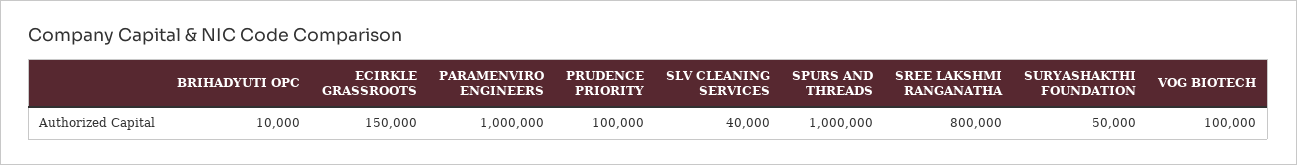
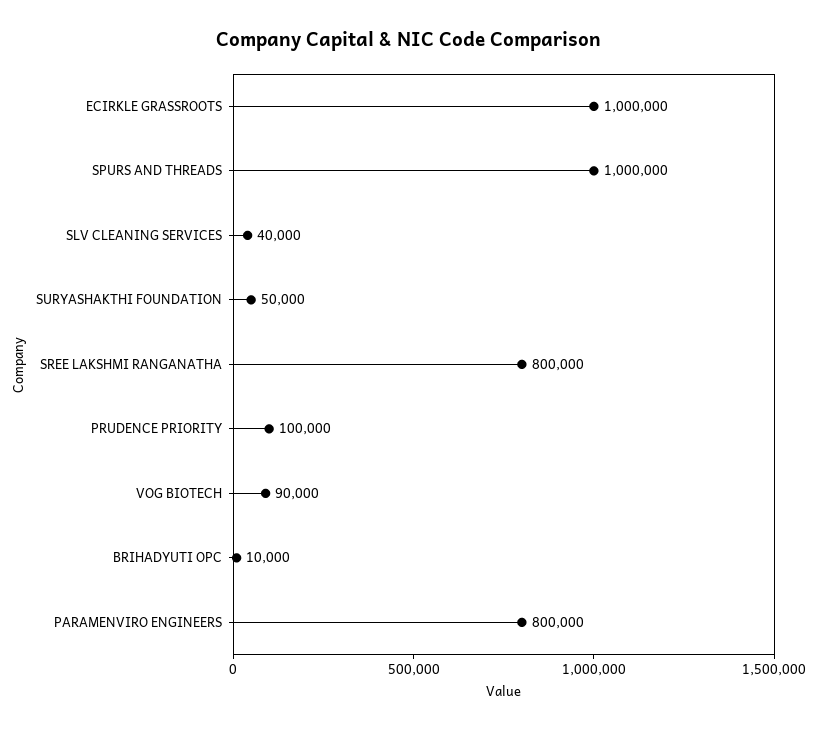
ECIRKLE GRASSROOTS: 150000 -> 1000000
PARAMENVIRO ENGINEERS: 1000000 -> 800000
VOG BIOTECH: 100000 -> 90000

